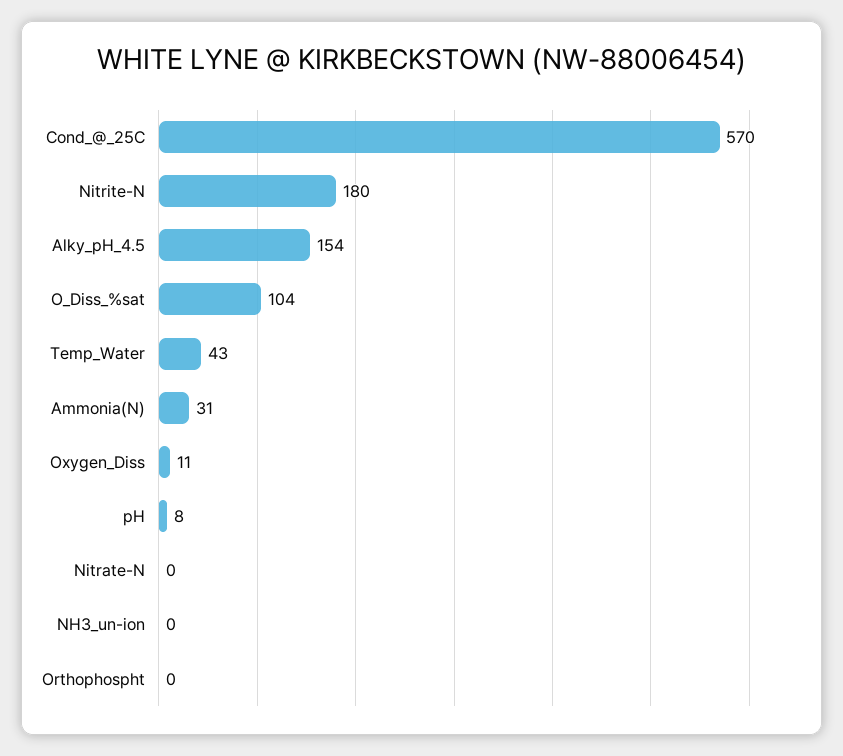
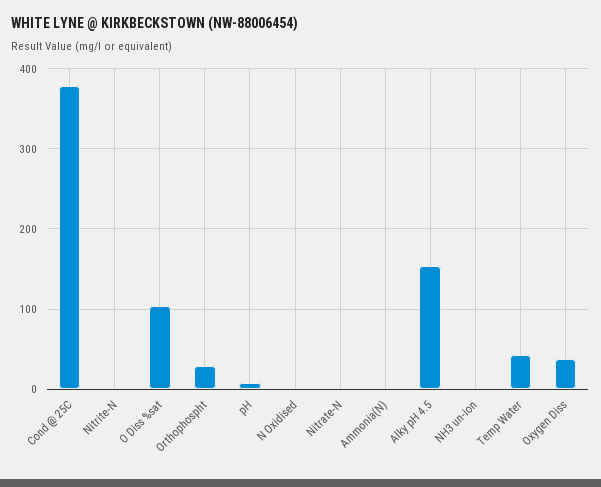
Cond_@_25C: 570 -> 380
Nitrite-N: 180 -> 0
Ammonia(N): 31 -> 0
Oxygen_Diss: 11 -> 40
Orthophospht: 0 -> 30
N Oxidised: none -> 0

